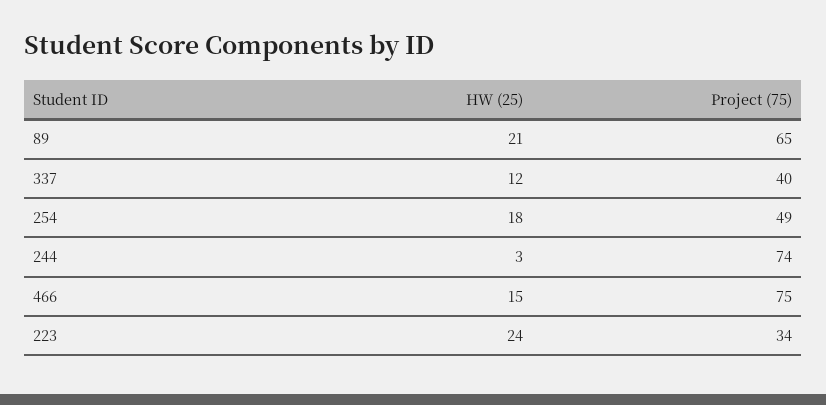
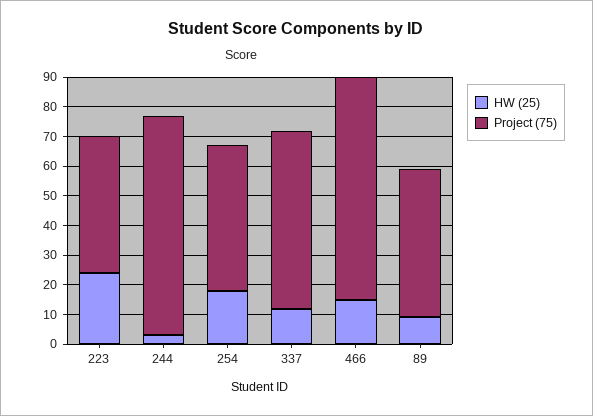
HW (25), 89: 21 -> 10
Project (75), 89: 65 -> 50
Project (75), 337: 40 -> 60
Project (75), 223: 34 -> 45

